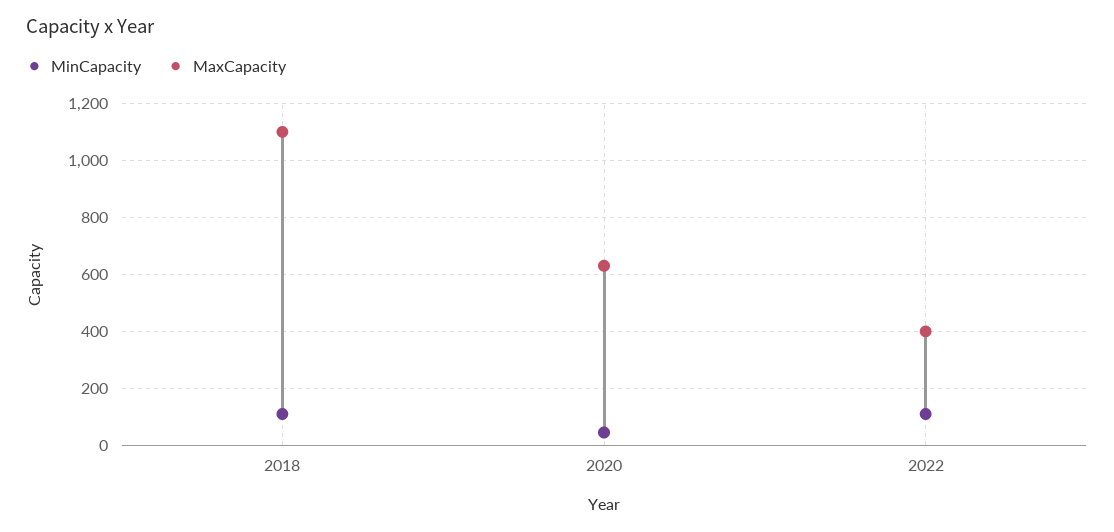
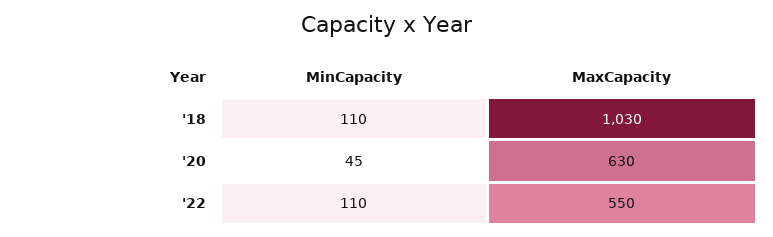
MaxCapacity, 2018: 1100 -> 1030
MaxCapacity, 2022: 400 -> 550

